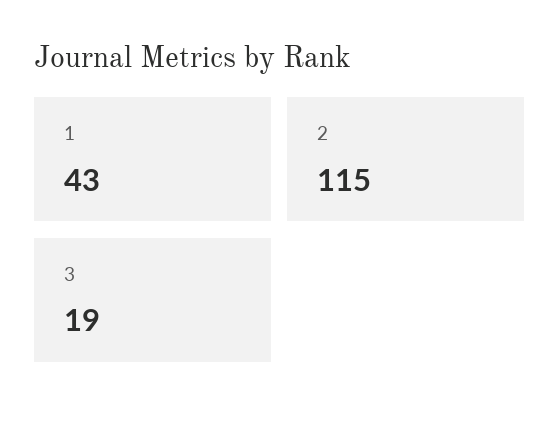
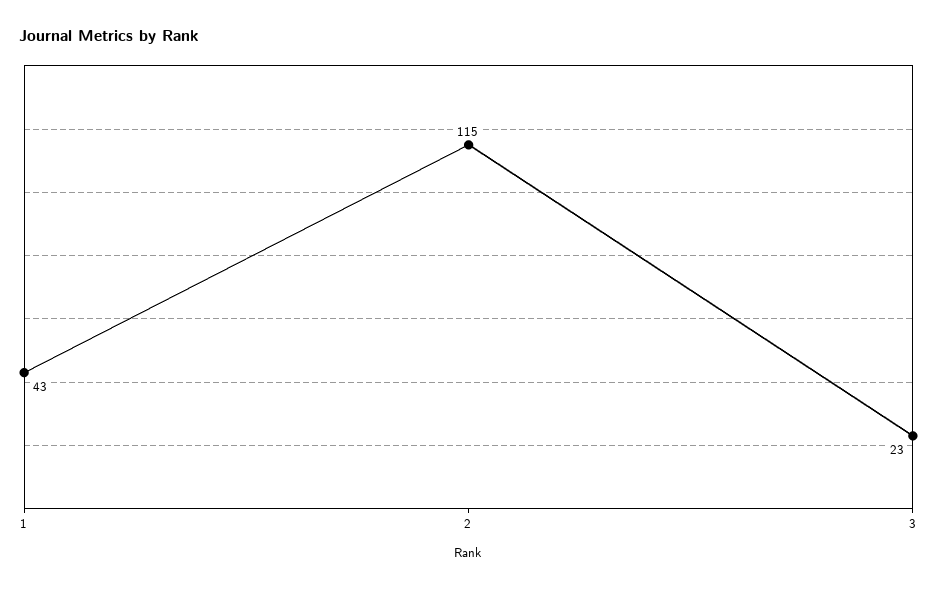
3: 19 -> 23

